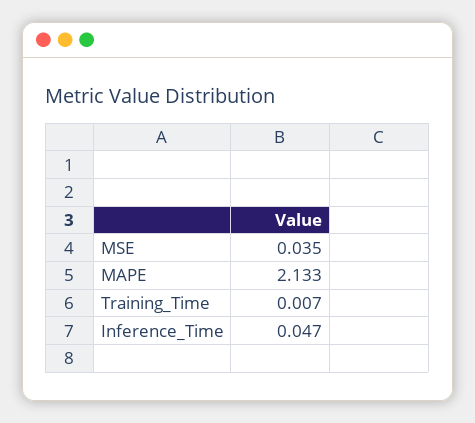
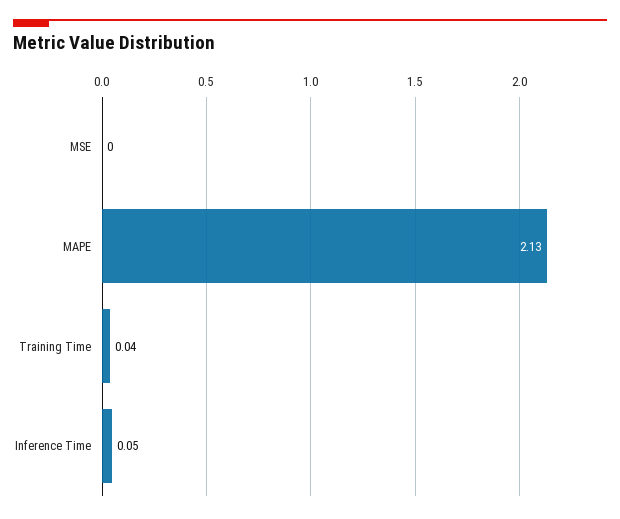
MSE: 0.035 -> 0
Training_Time: 0.007 -> 0.04

